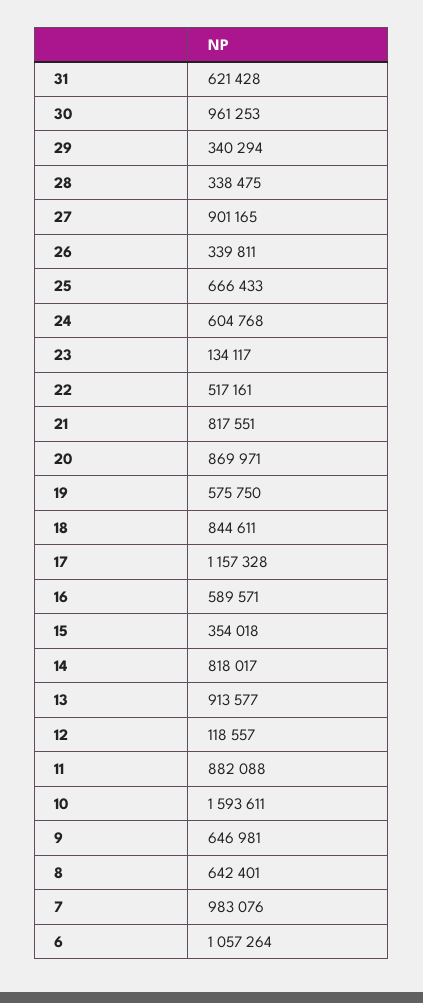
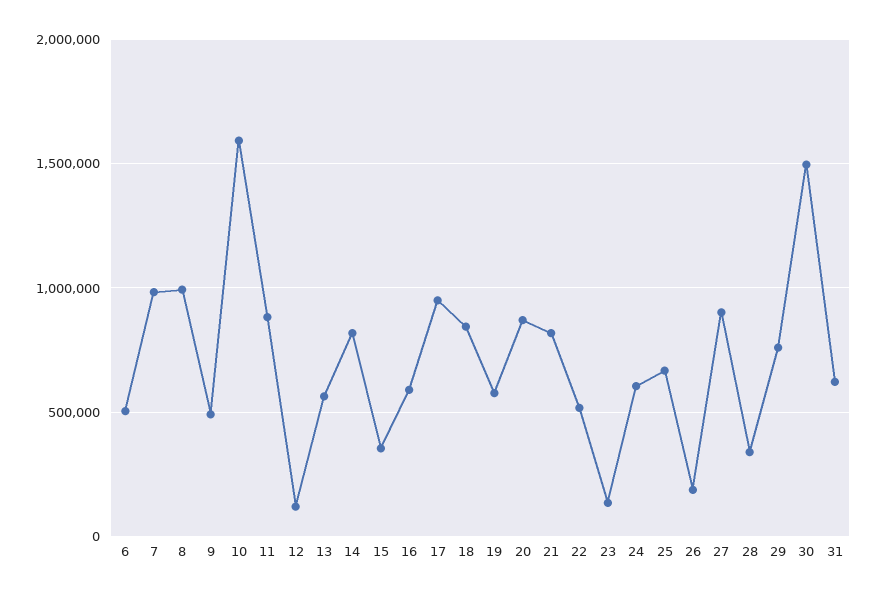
30: 961253 -> 1500000
29: 340294 -> 750000
26: 339811 -> 200000
17: 1157328 -> 950000
13: 913577 -> 550000
9: 646981 -> 500000
8: 642401 -> 1000000
6: 1057264 -> 500000

